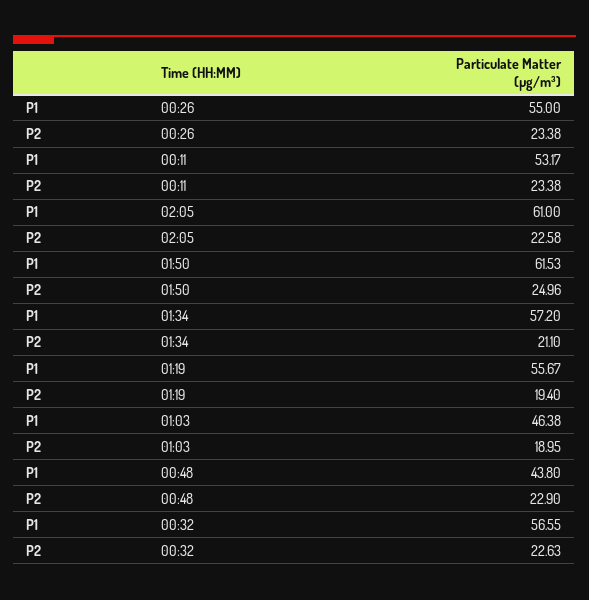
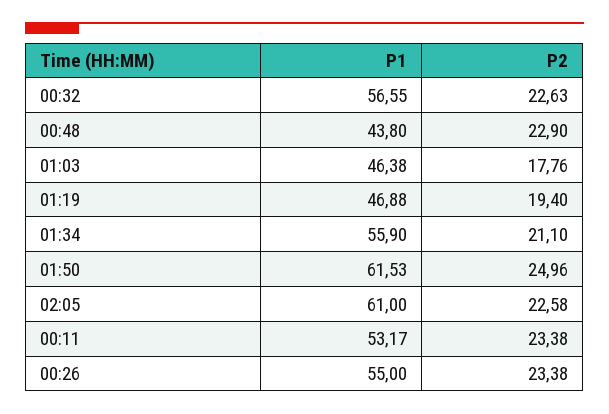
P1, 01:34: 57.2 -> 55.9
P1, 01:19: 55.67 -> 46.88
P2, 01:03: 18.95 -> 17.76

